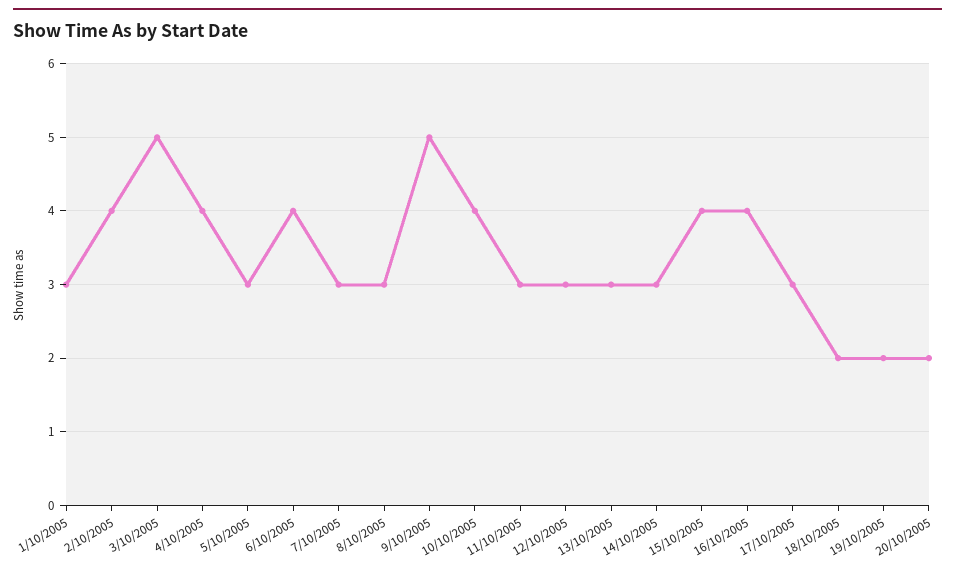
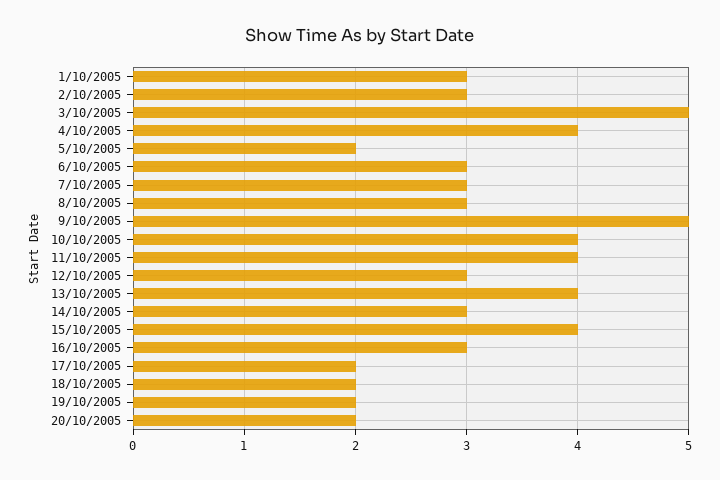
2/10/2005: 4 -> 3
5/10/2005: 3 -> 2
6/10/2005: 4 -> 3
11/10/2005: 3 -> 4
13/10/2005: 3 -> 4
16/10/2005: 4 -> 3
17/10/2005: 3 -> 2

